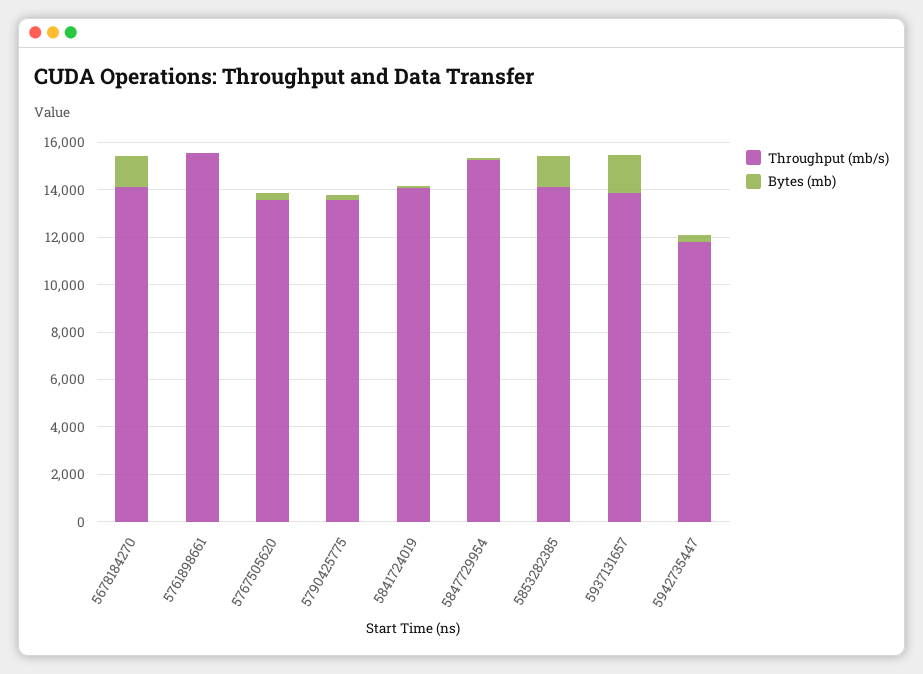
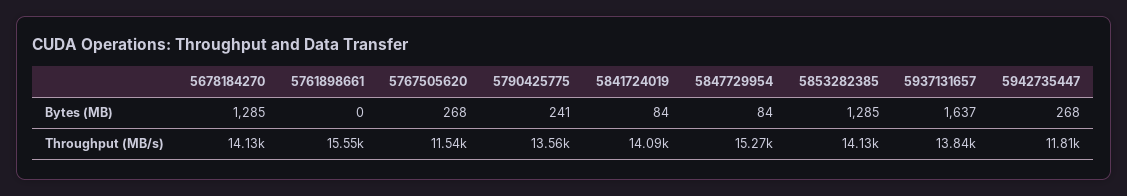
Throughput (mb/s), 5767505620: 13500 -> 11540

